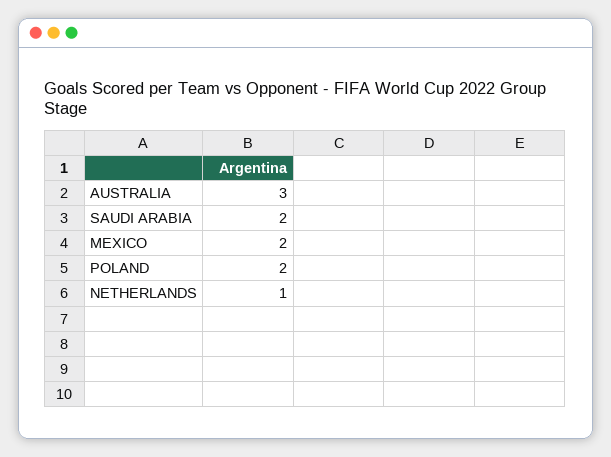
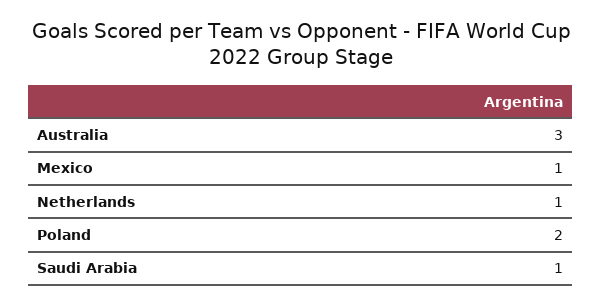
SAUDI ARABIA: 2 -> 1
MEXICO: 2 -> 1

